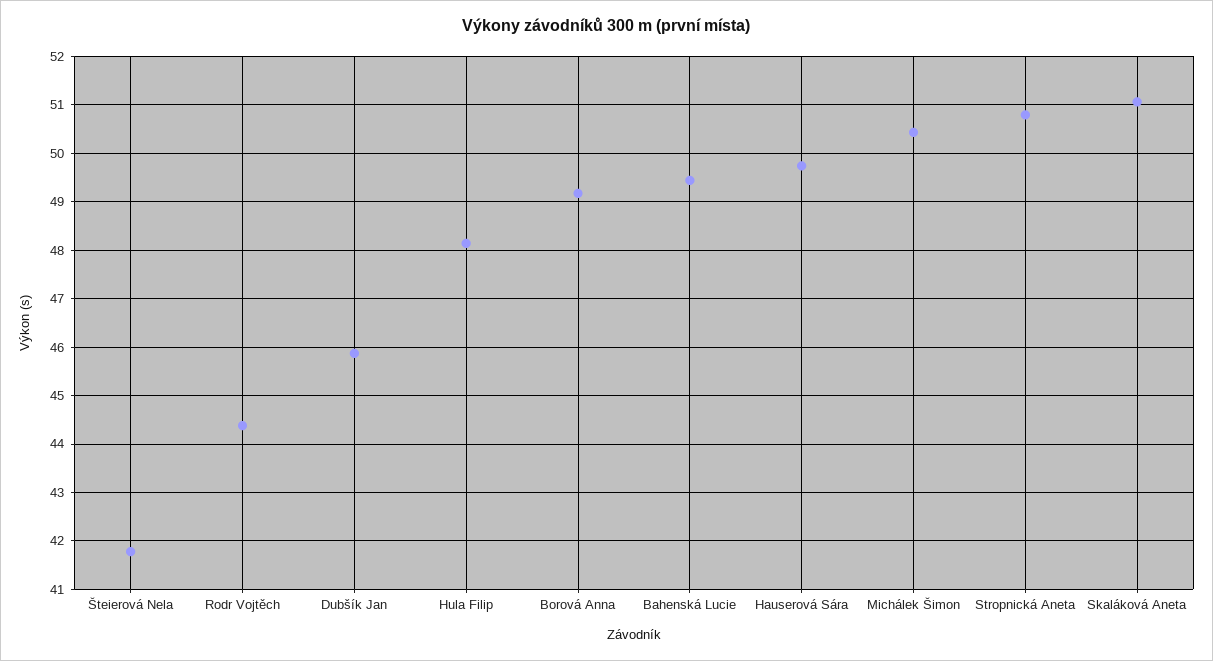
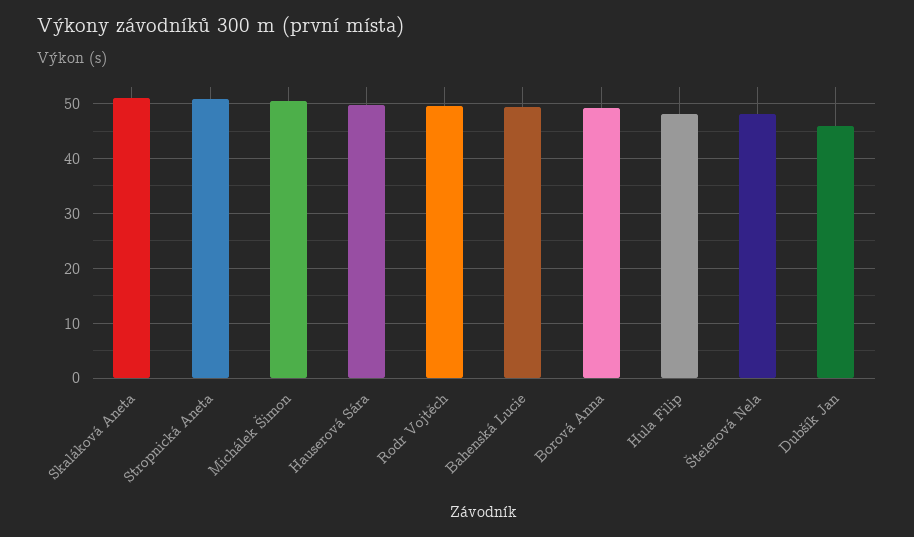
Šteierová Nela: 41.8 -> 48
Rodr Vojtěch: 44.4 -> 50

